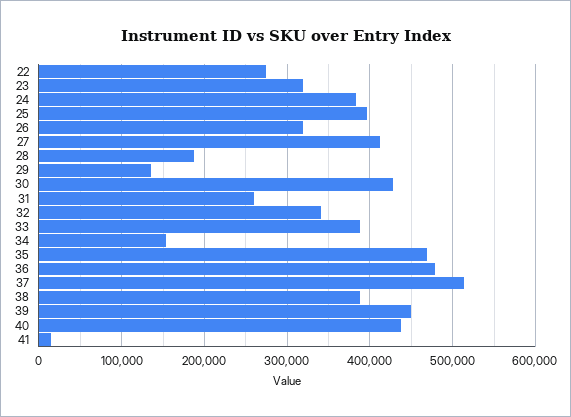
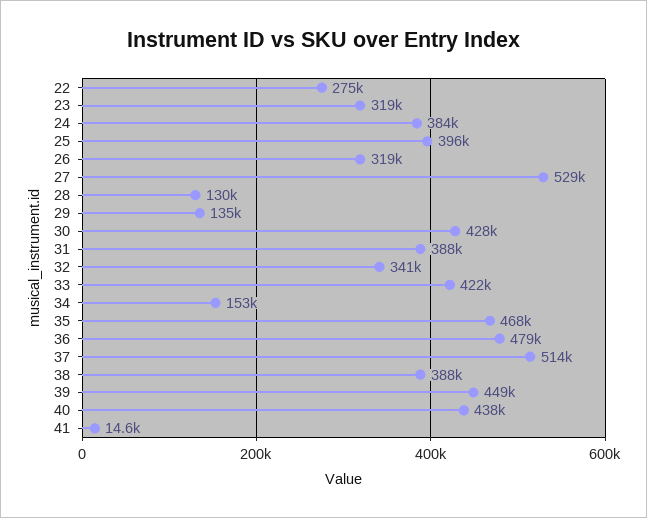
27: 410000 -> 529000
28: 190000 -> 130000
31: 260000 -> 388000
33: 390000 -> 422000

